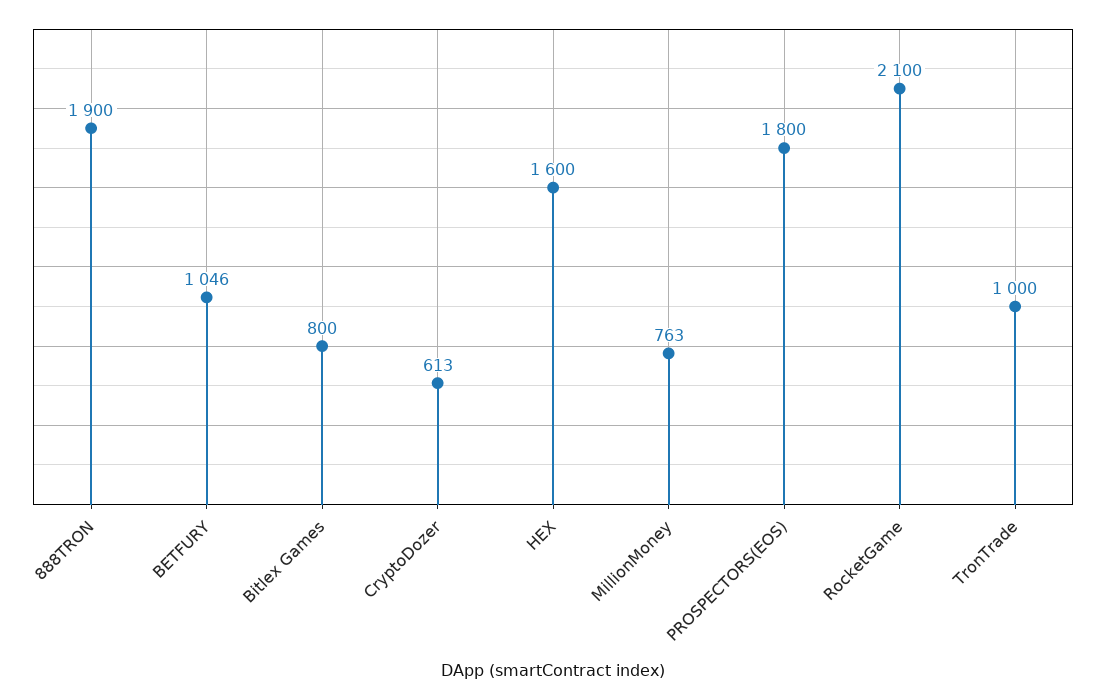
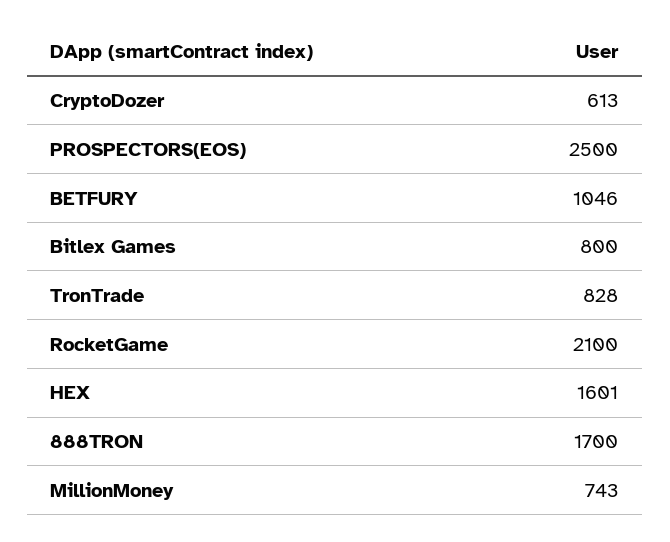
888TRON: 1900 -> 1700
HEX: 1600 -> 1601
MillionMoney: 763 -> 743
PROSPECTORS(EOS): 1800 -> 2500
TronTrade: 1000 -> 828

